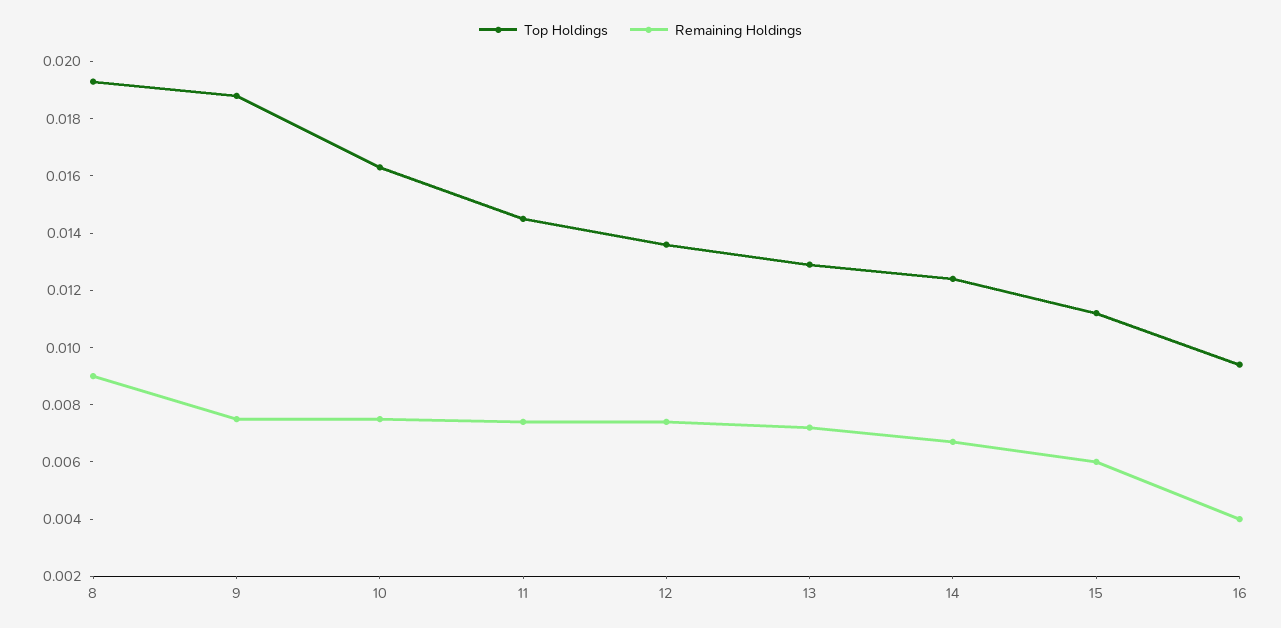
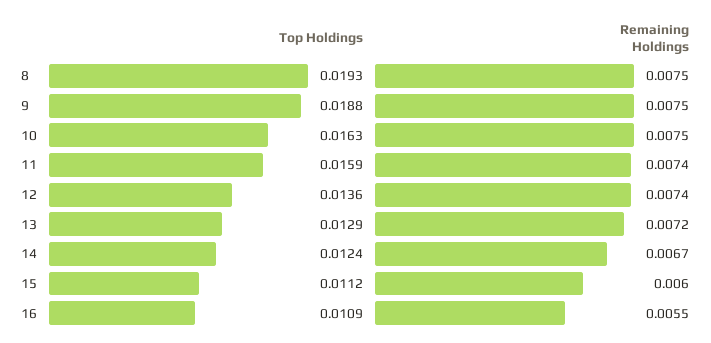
Remaining Holdings, 8: 0.009 -> 0.0075
Top Holdings, 11: 0.0145 -> 0.0159
Top Holdings, 16: 0.0095 -> 0.0109
Remaining Holdings, 16: 0.004 -> 0.0055

